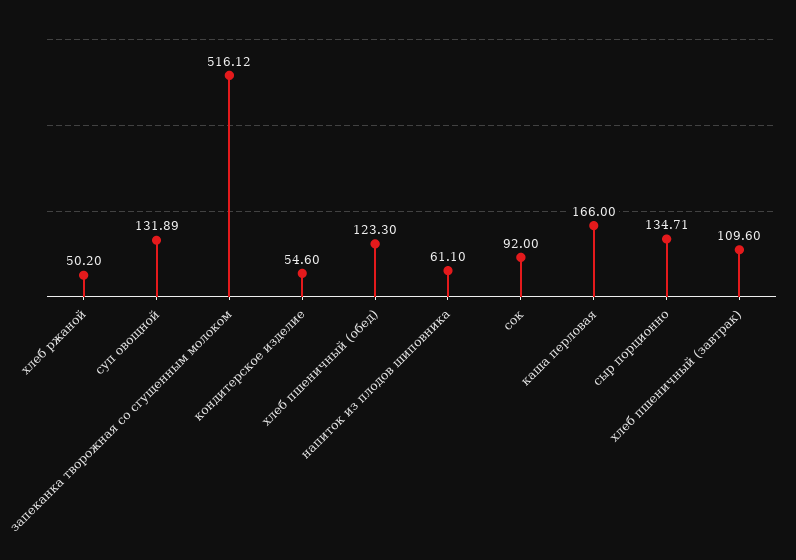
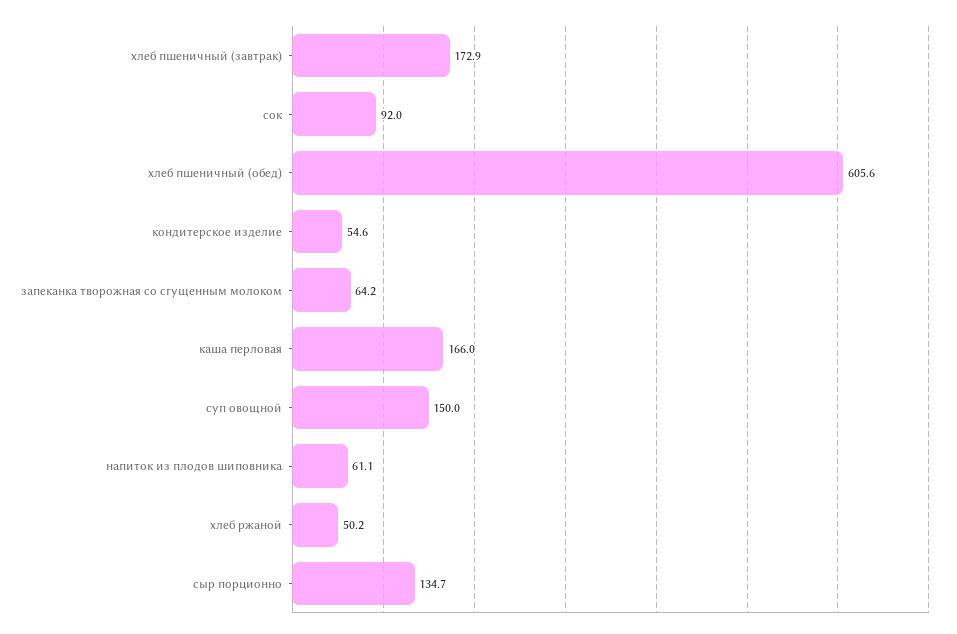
суп овощной: 131.89 -> 150
запеканка творожная со сгущенным молоком: 516.12 -> 64.2
хлеб пшеничный (обед): 123.3 -> 605.6
хлеб пшеничный (завтрак): 109.6 -> 172.9

